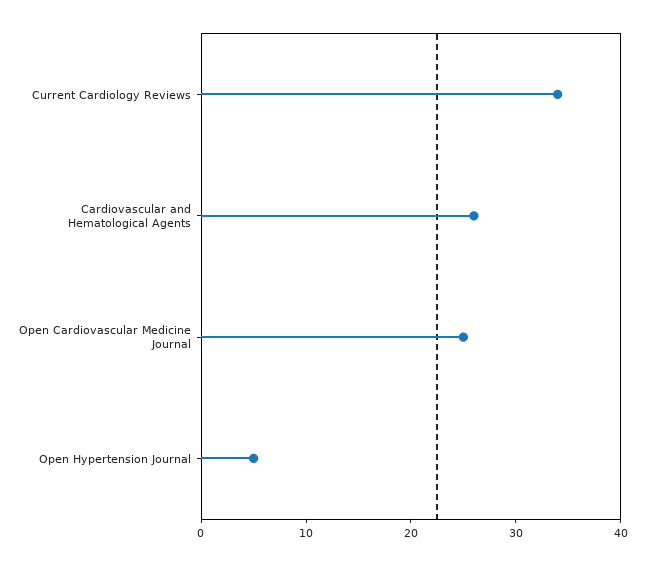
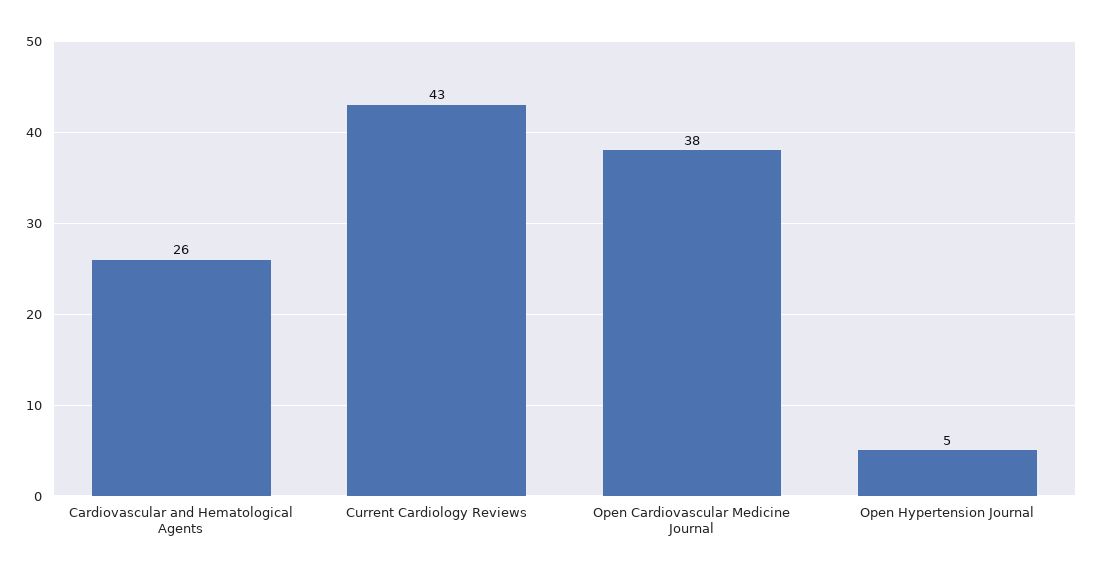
Current Cardiology Reviews: 34 -> 43
Open Cardiovascular Medicine Journal: 25 -> 38

